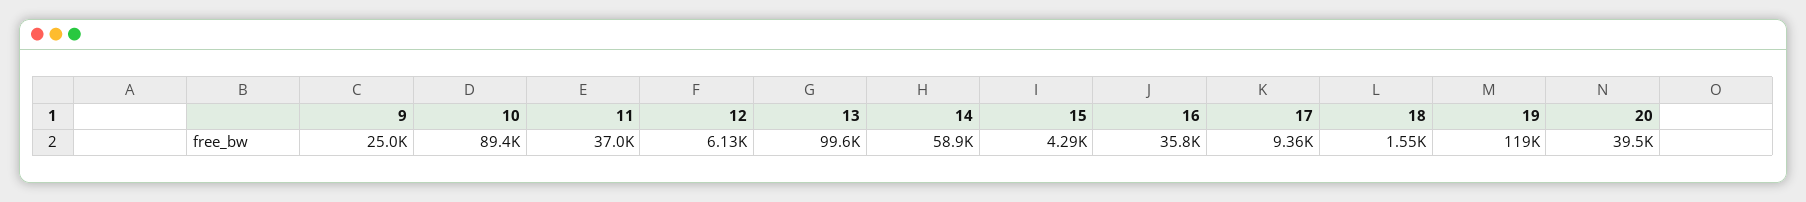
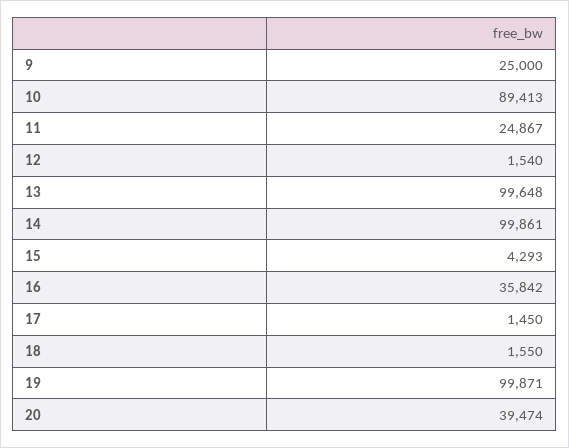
11: 37000 -> 24867
12: 6130 -> 1540
14: 58900 -> 99861
17: 9360 -> 1450
19: 119000 -> 99871

